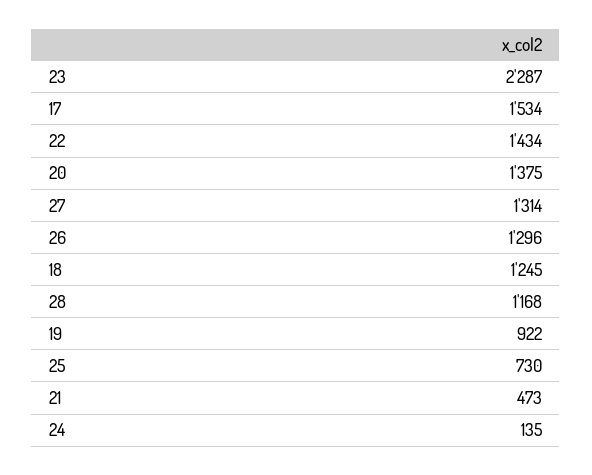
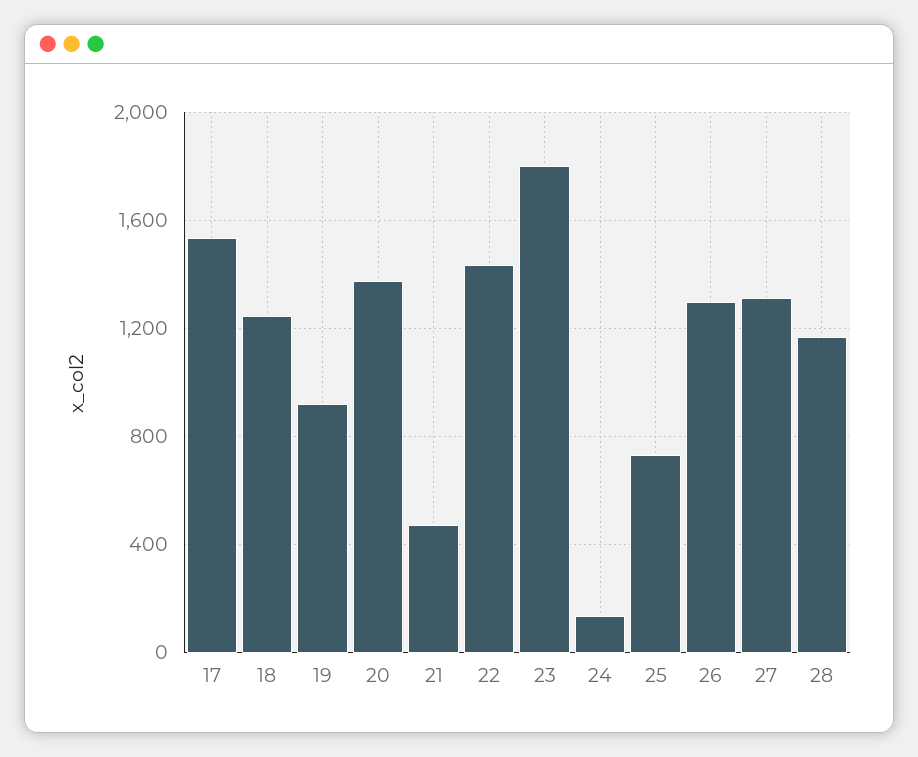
23: 2287 -> 1800

